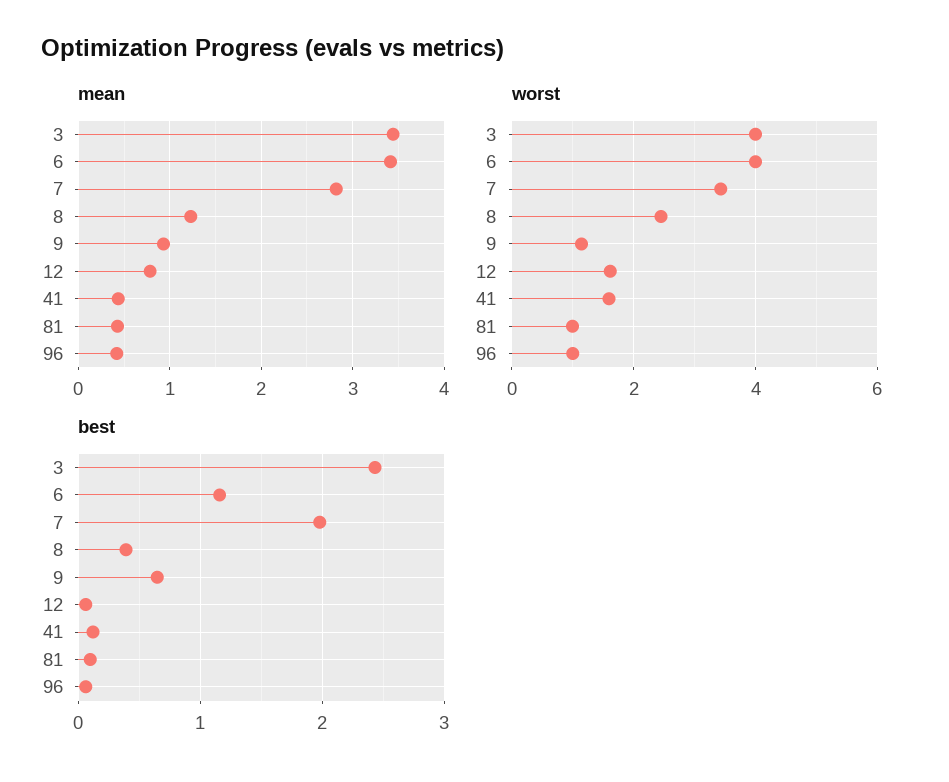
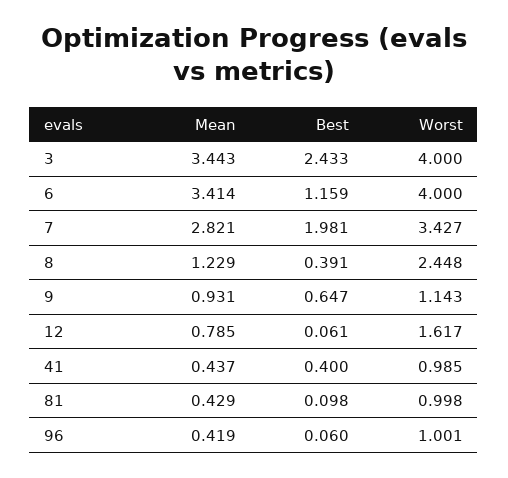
worst, 41: 1.6 -> 0.985
best, 41: 0.1 -> 0.4

